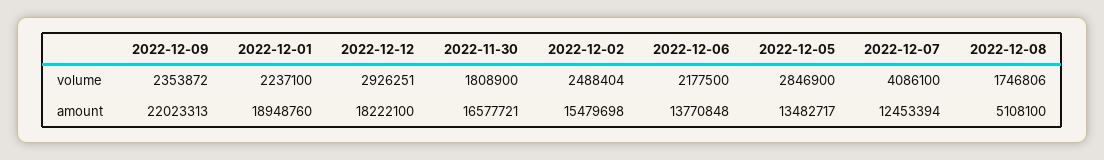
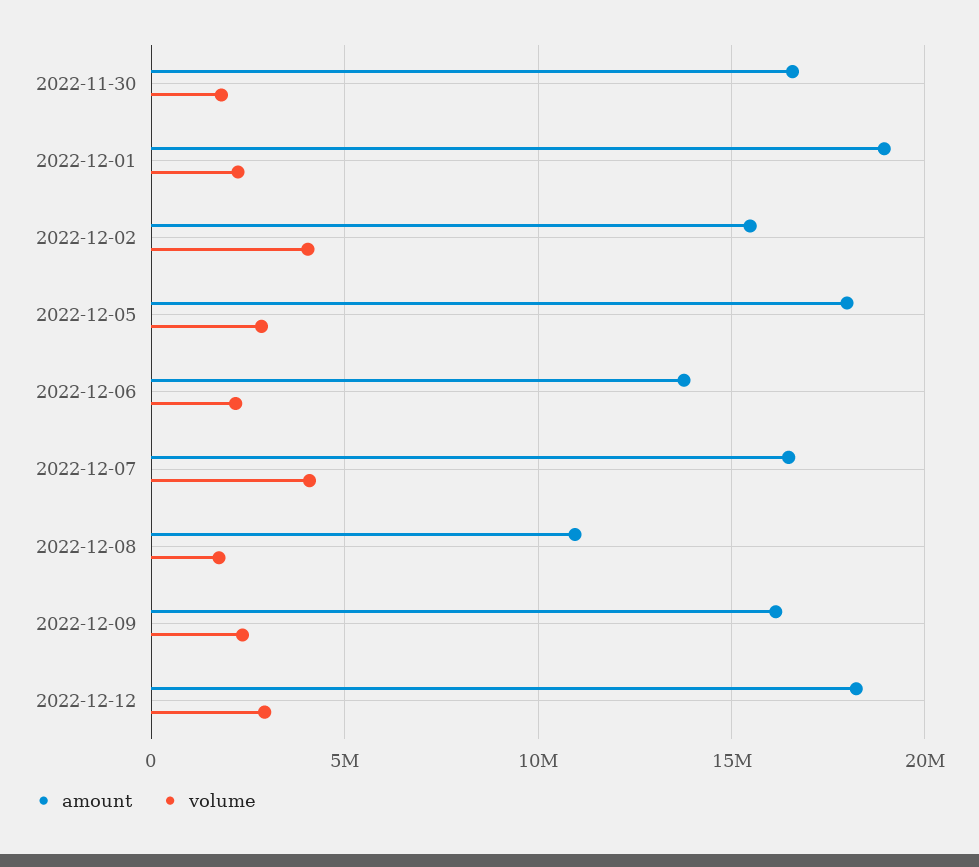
volume, 2022-12-02: 2488404 -> 4000000
amount, 2022-12-09: 22023313 -> 16000000
amount, 2022-12-05: 13482717 -> 18000000
amount, 2022-12-07: 12453394 -> 16500000
amount, 2022-12-08: 5108100 -> 11000000

